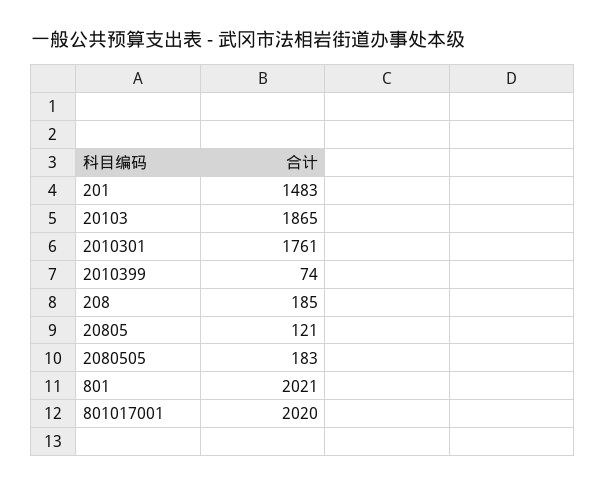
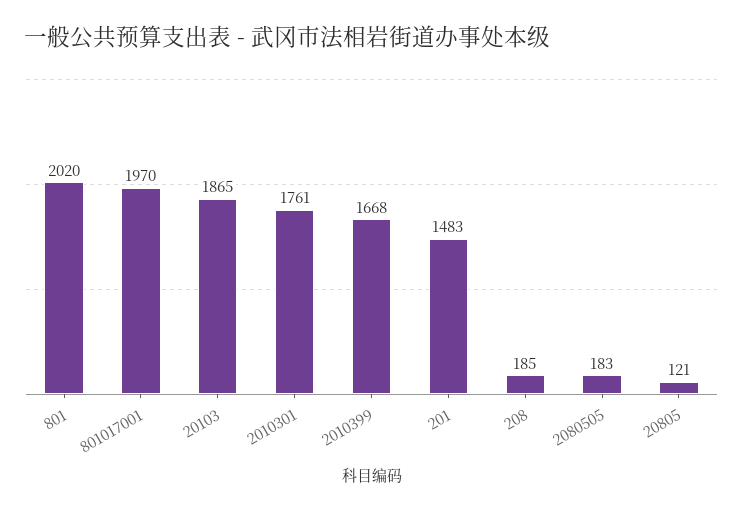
2010399: 74 -> 1668
801: 2021 -> 2020
801017001: 2020 -> 1970

